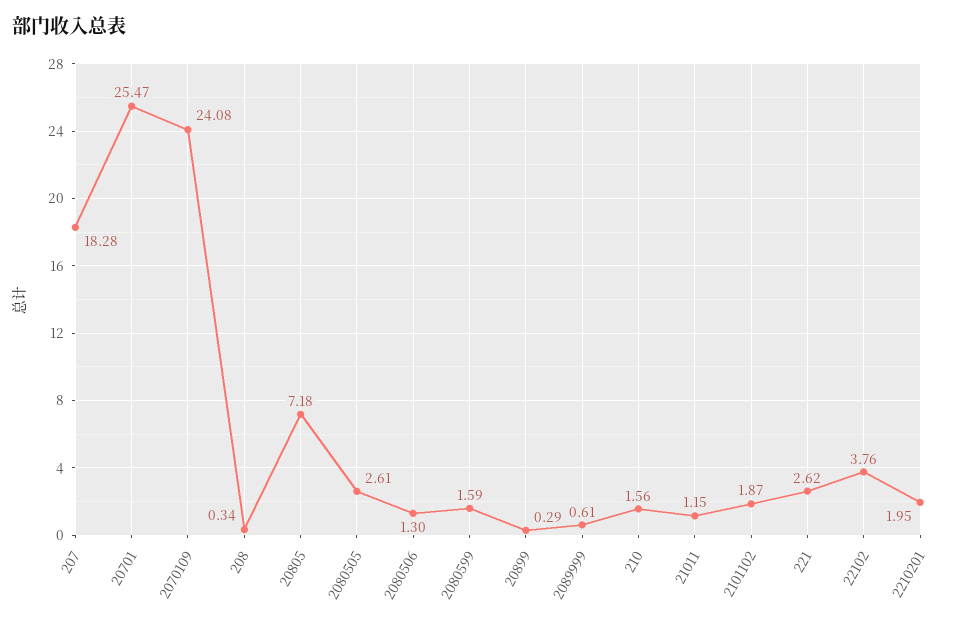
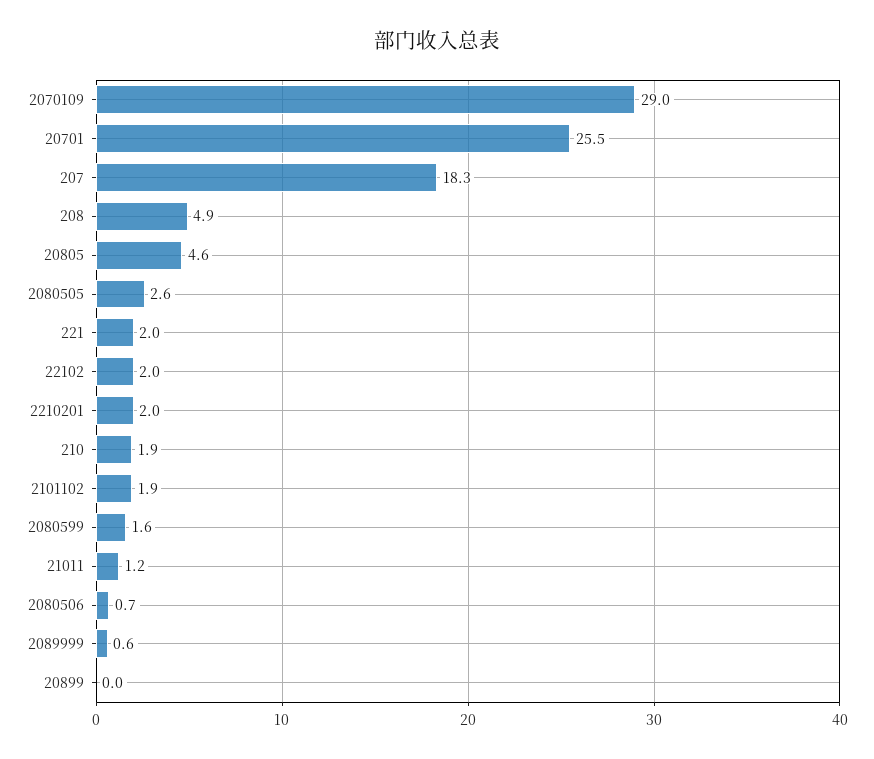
2070109: 24.08 -> 29
208: 0.34 -> 4.9
20805: 7.18 -> 4.6
2080506: 1.3 -> 0.7
20899: 0.29 -> 0
210: 1.56 -> 1.9
221: 2.62 -> 2
22102: 3.76 -> 2

